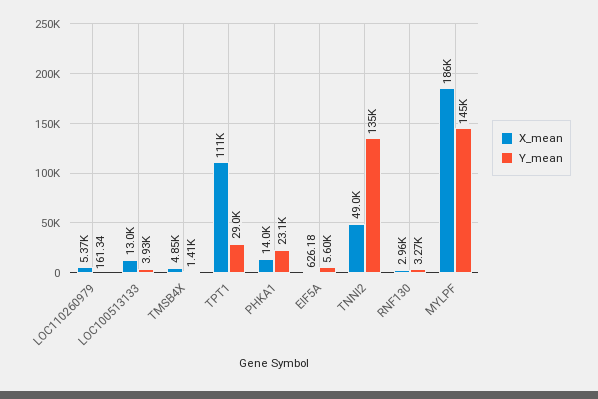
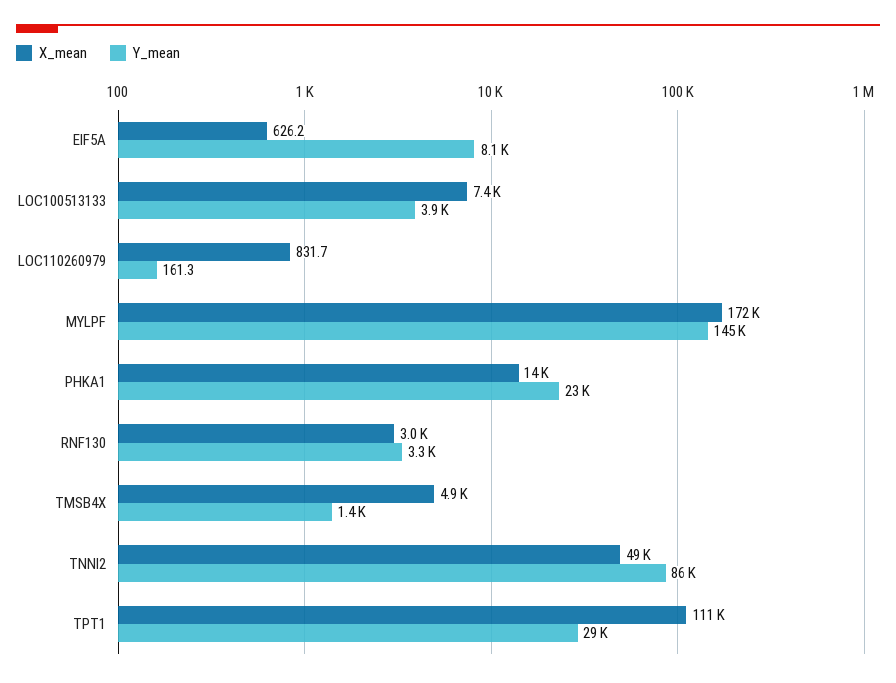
X_mean, LOC110260979: 5370 -> 831.7
X_mean, LOC100513133: 13000 -> 7400
Y_mean, EIF5A: 5600 -> 8100
Y_mean, TNNI2: 135000 -> 86000
X_mean, MYLPF: 186000 -> 172000

